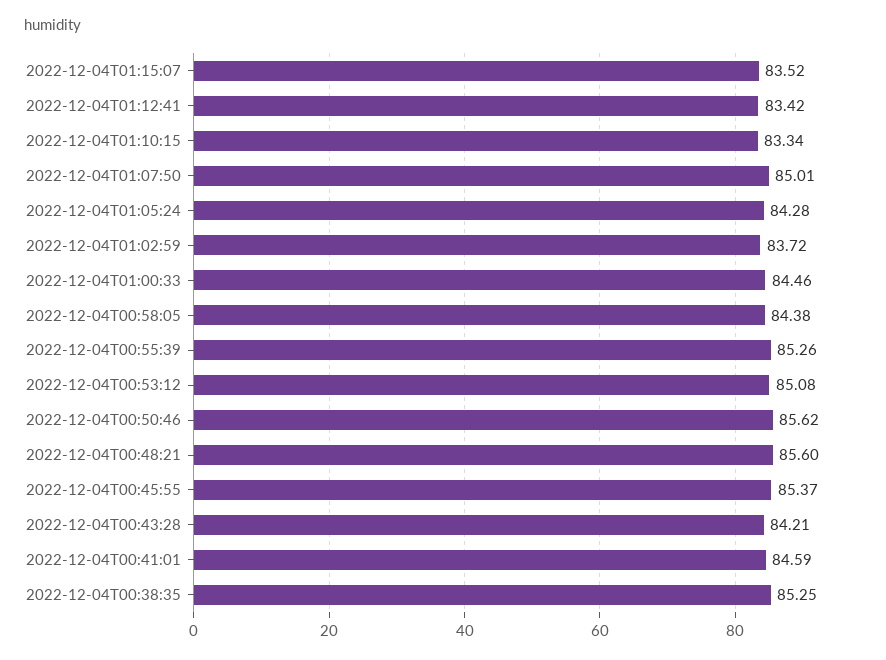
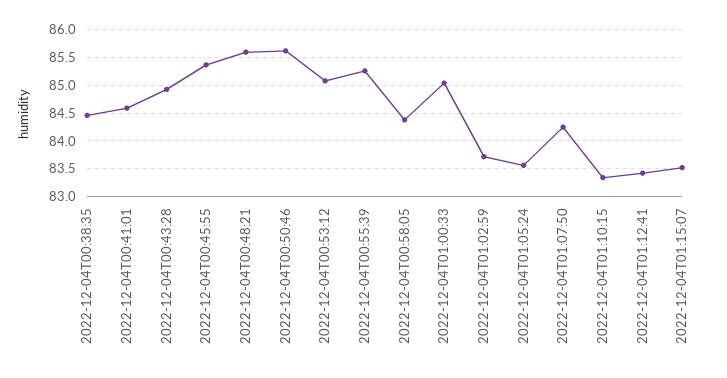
2022-12-04T01:07:50: 85.01 -> 84.25
2022-12-04T01:05:24: 84.28 -> 83.5
2022-12-04T01:00:33: 84.46 -> 85
2022-12-04T00:43:28: 84.21 -> 85
2022-12-04T00:38:35: 85.25 -> 84.5

